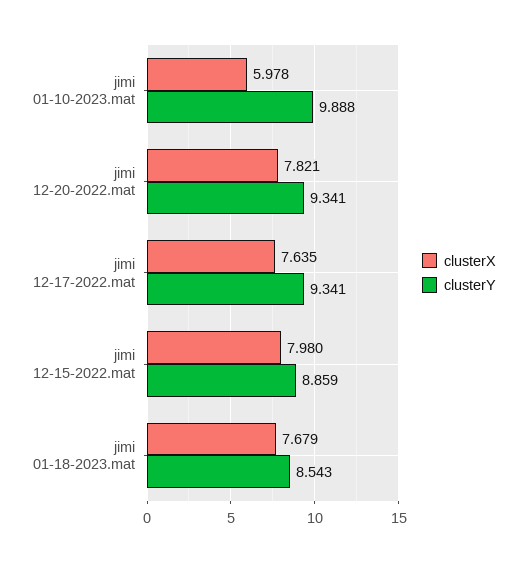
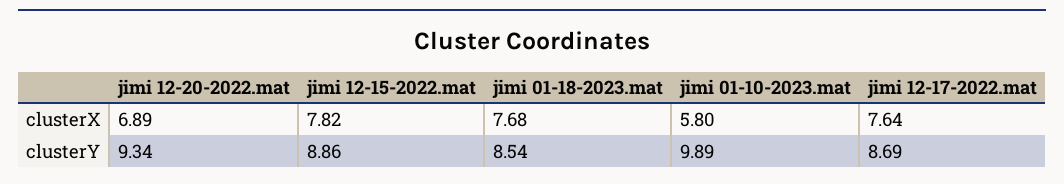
clusterX, jimi 01-10-2023.mat: 5.978 -> 5.8
clusterX, jimi 12-20-2022.mat: 7.821 -> 6.89
clusterY, jimi 12-17-2022.mat: 9.341 -> 8.69
clusterX, jimi 12-15-2022.mat: 7.98 -> 7.82

